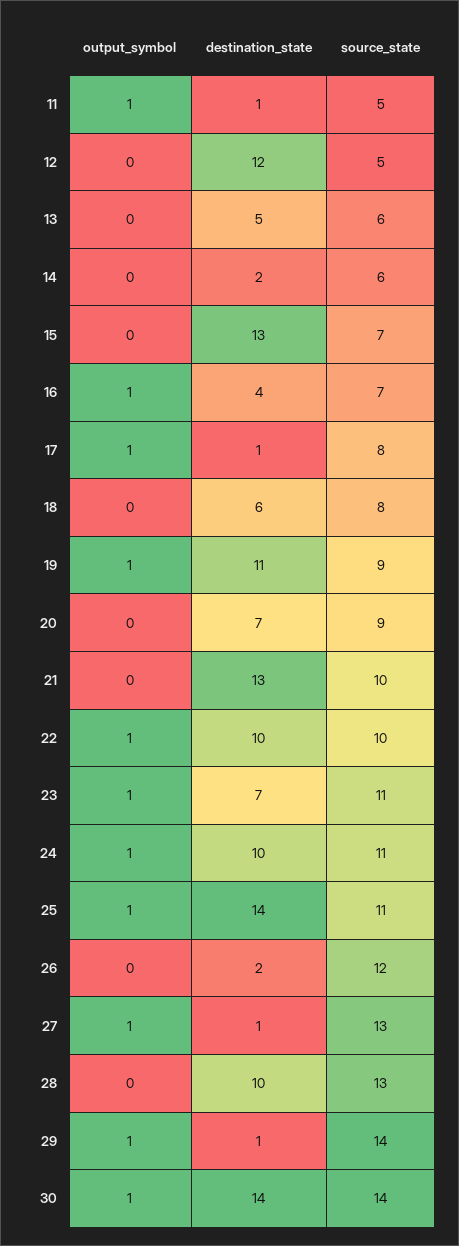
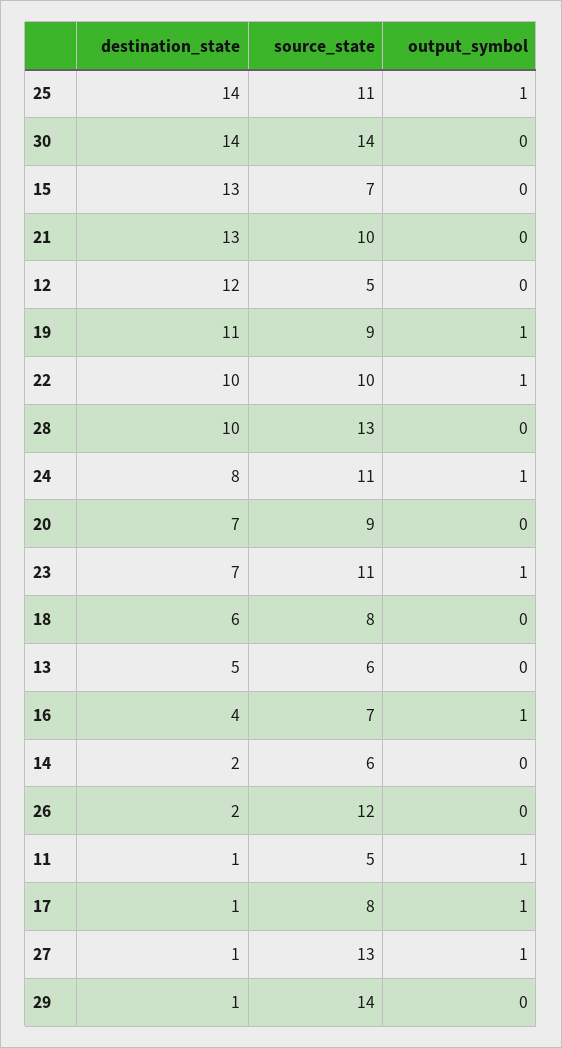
destination_state, 24: 10 -> 8
output_symbol, 29: 1 -> 0
output_symbol, 30: 1 -> 0

